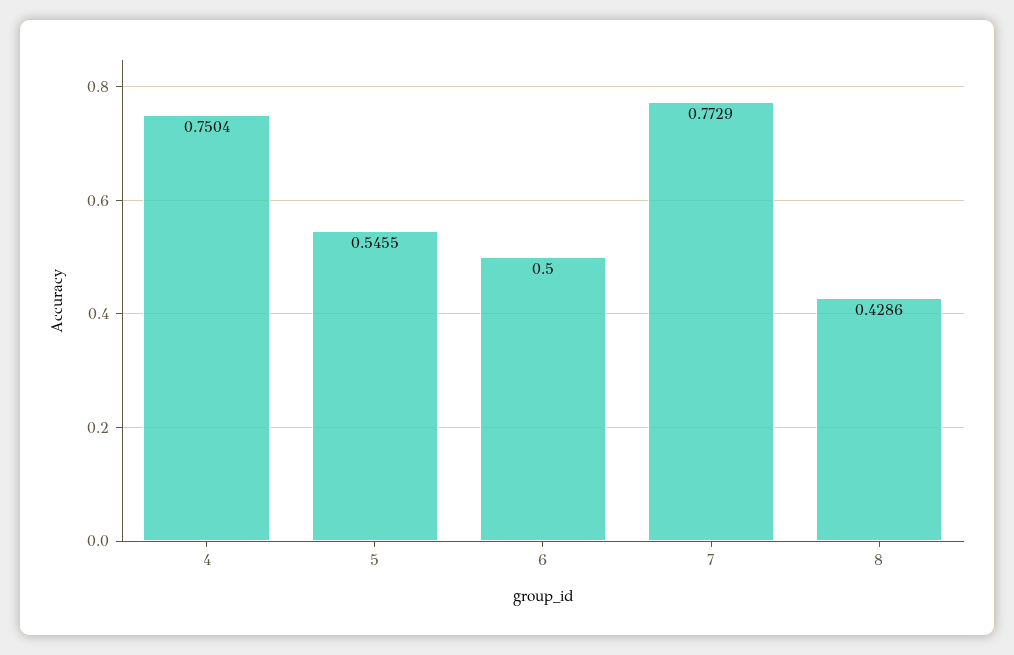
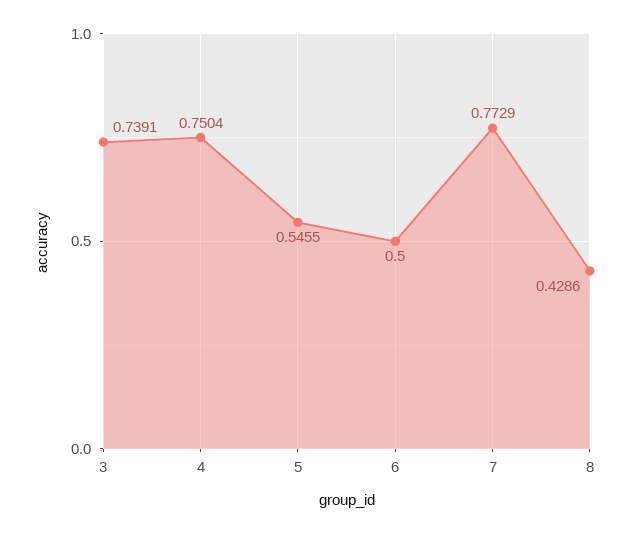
3: none -> 0.7391

